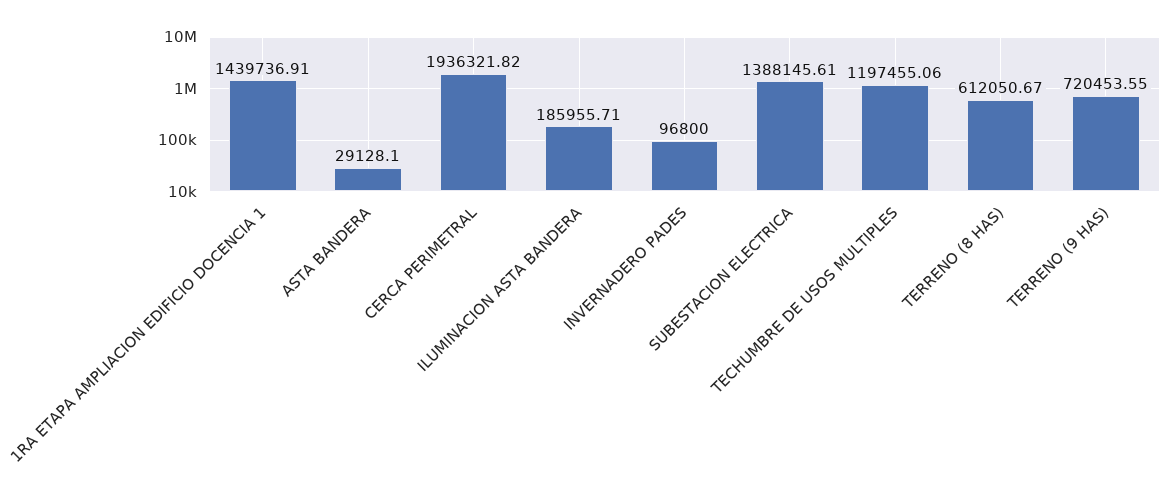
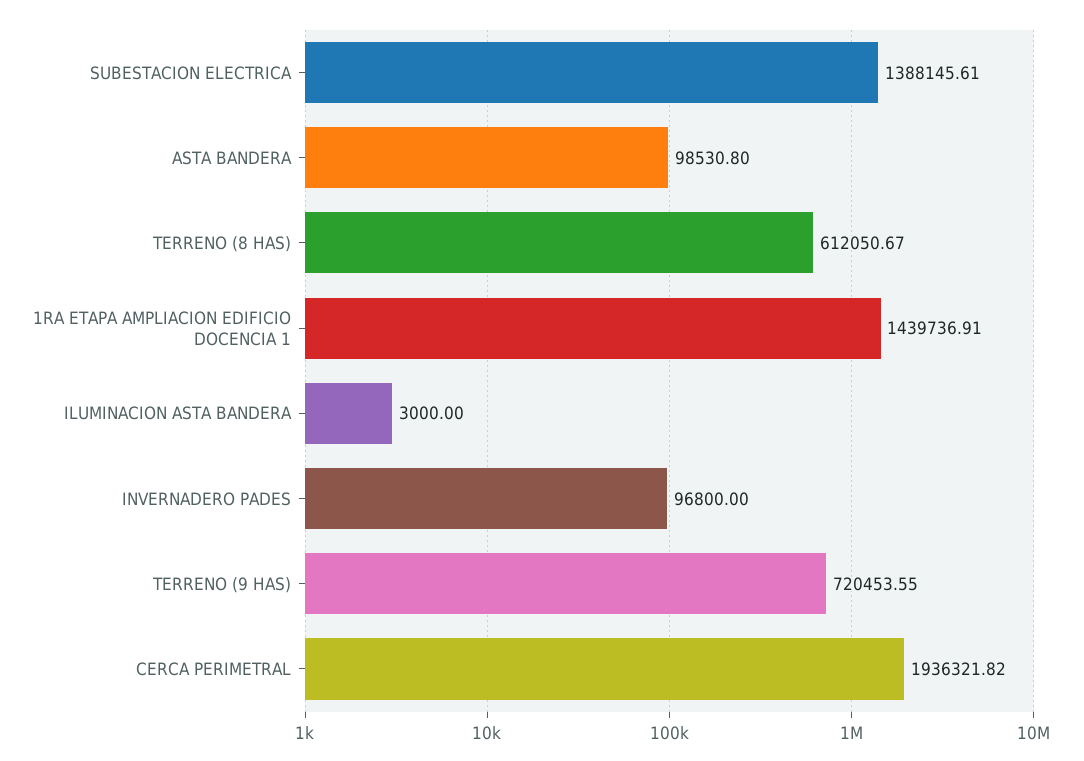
ASTA BANDERA: 29128.1 -> 98530.8
ILUMINACION ASTA BANDERA: 185955.71 -> 3000
TECHUMBRE DE USOS MULTIPLES: 1197455.06 -> none

